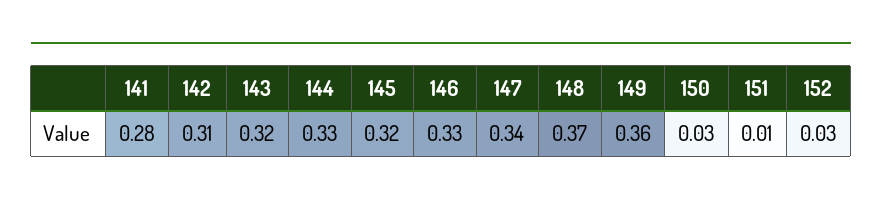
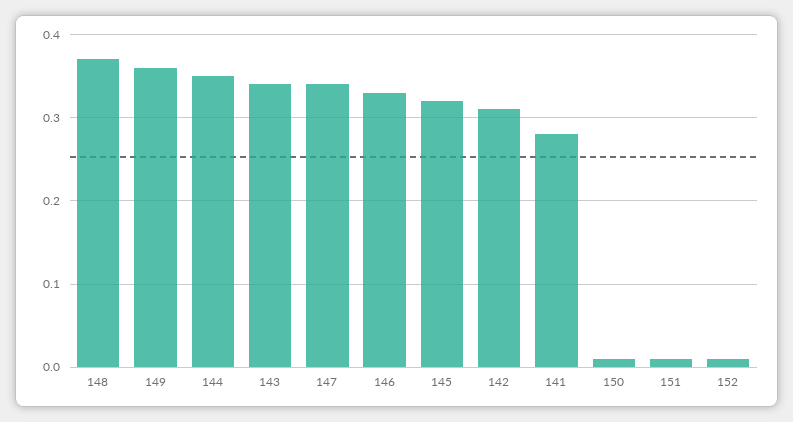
143: 0.32 -> 0.34
144: 0.33 -> 0.35
150: 0.03 -> 0.01
152: 0.03 -> 0.01

